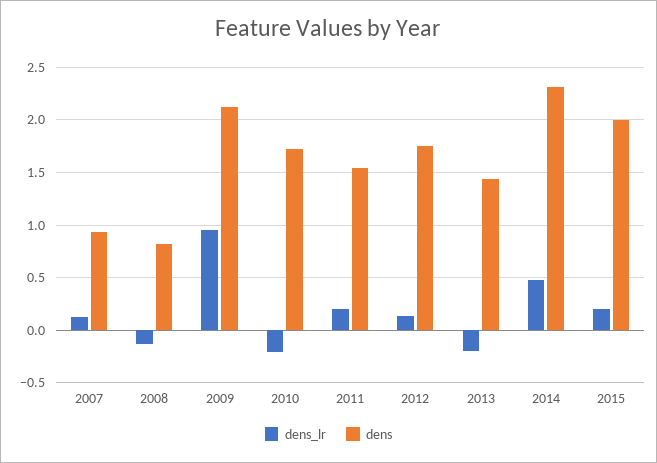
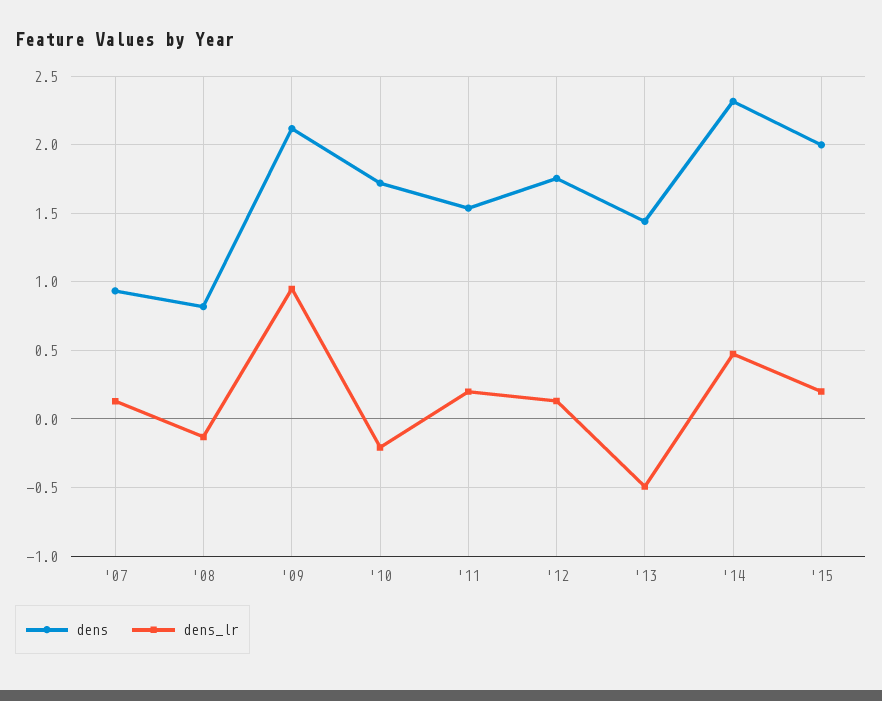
dens_lr, 2013: -0.2 -> -0.5

